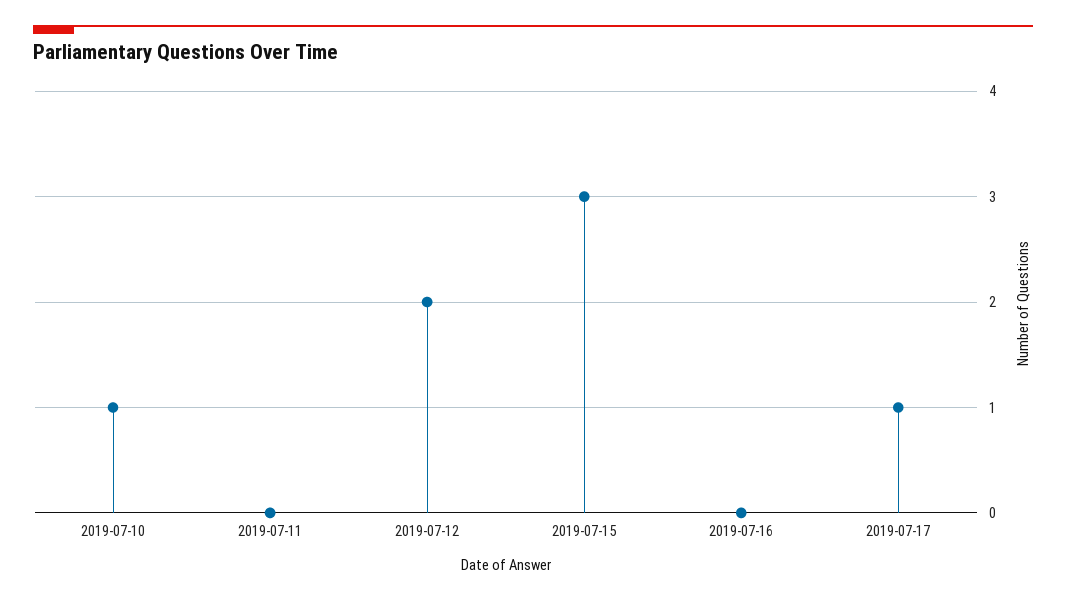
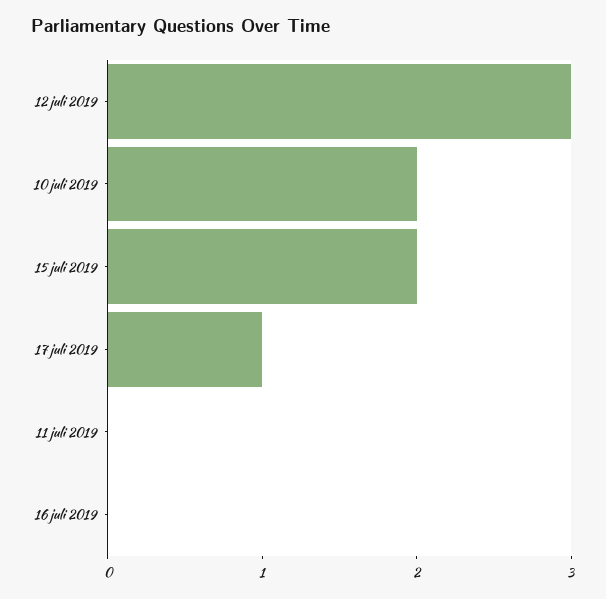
2019-07-10: 1 -> 2
2019-07-12: 2 -> 3
2019-07-15: 3 -> 2

